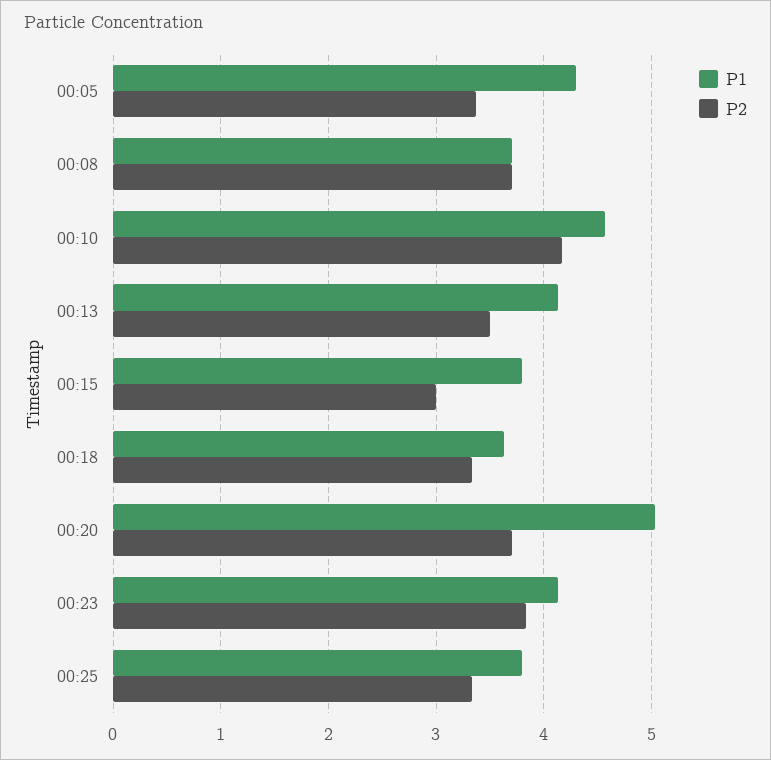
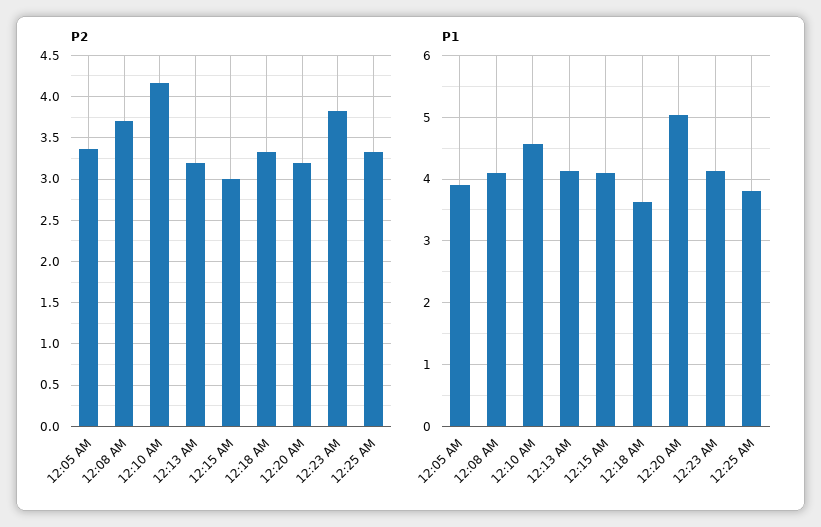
P1, 00:05: 4.3 -> 3.9
P1, 00:08: 3.7 -> 4.1
P2, 00:13: 3.5 -> 3.2
P1, 00:15: 3.8 -> 4.1
P2, 00:20: 3.7 -> 3.2

